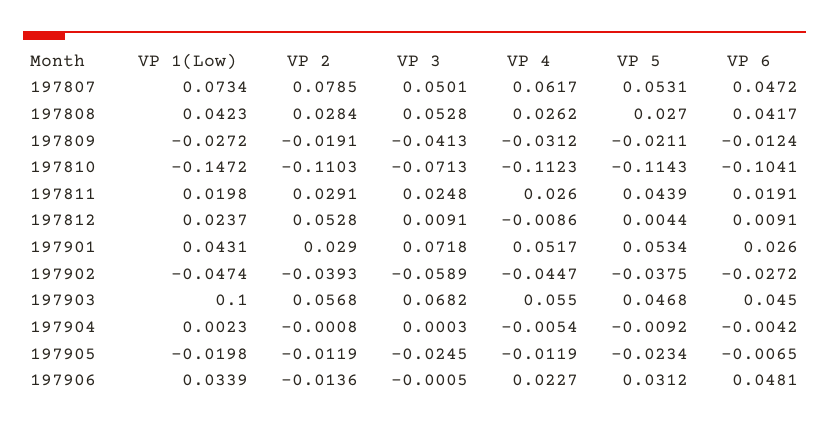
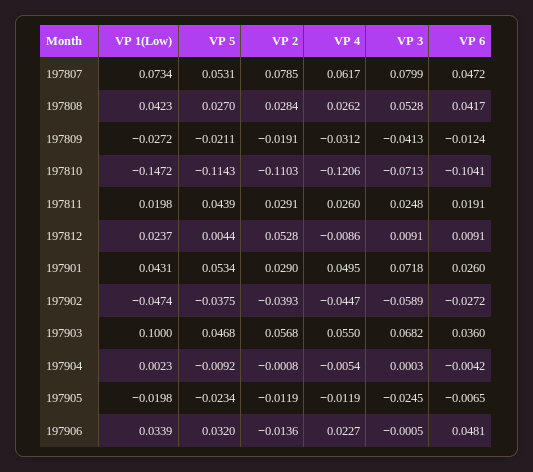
VP 3, 197807: 0.0501 -> 0.0799
VP 4, 197810: -0.1123 -> -0.1206
VP 4, 197901: 0.0517 -> 0.0495
VP 6, 197903: 0.045 -> 0.036
VP 5, 197906: 0.0312 -> 0.032

